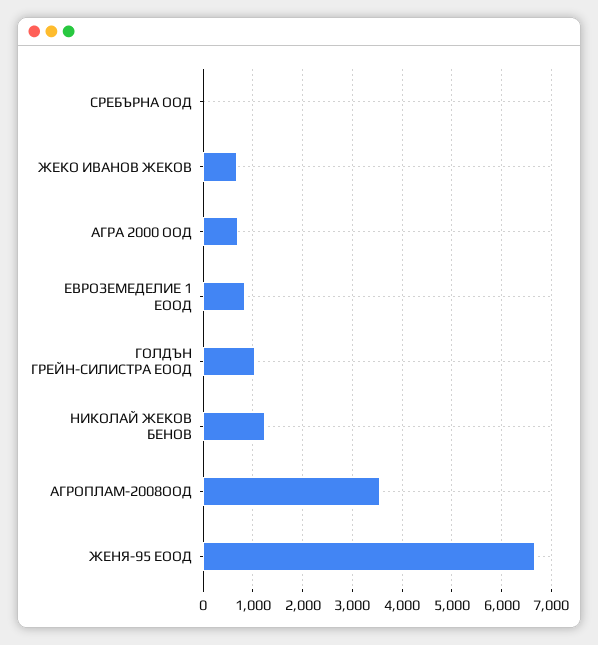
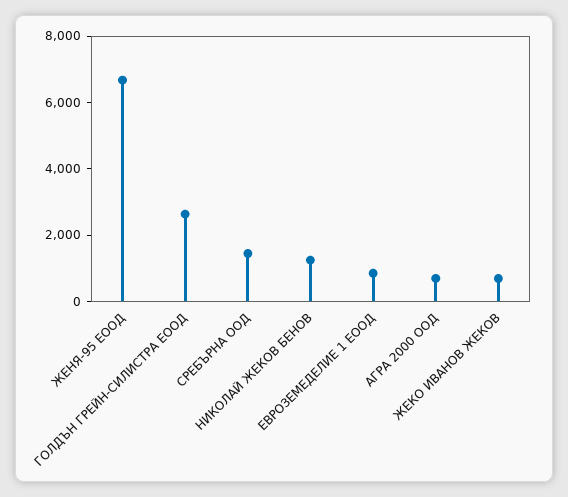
СРЕБЪРНА ООД: 0 -> 1500
ГОЛДЪН ГРЕЙН-СИЛИСТРА ЕООД: 1000 -> 2500
АГРОПЛАМ-2008ООД: 3600 -> none

